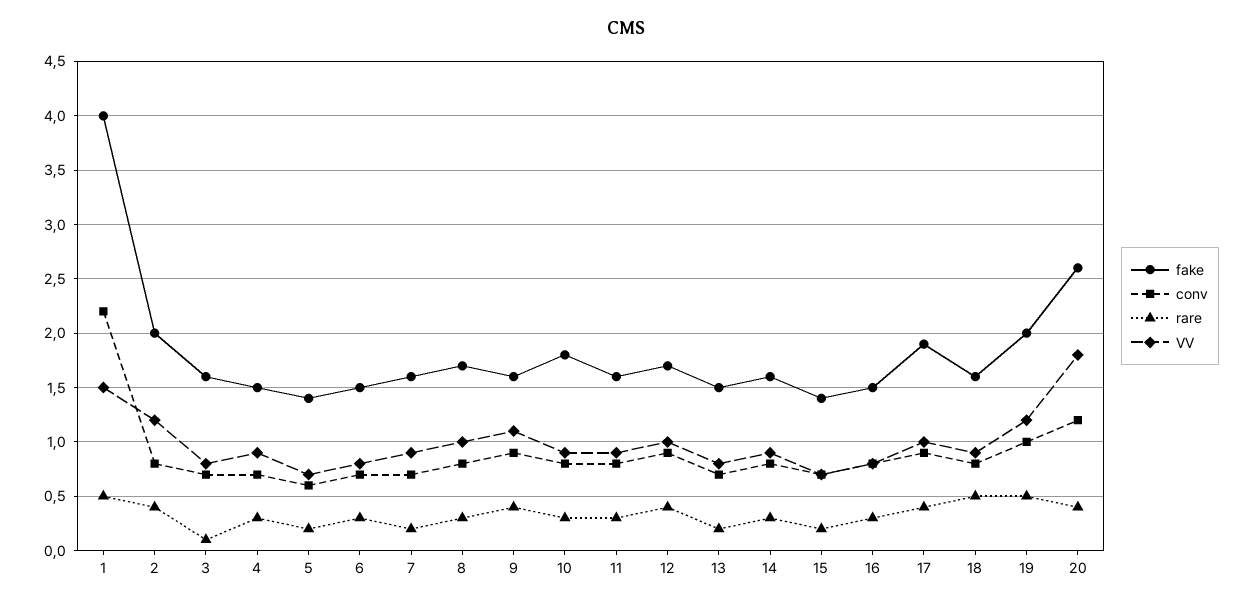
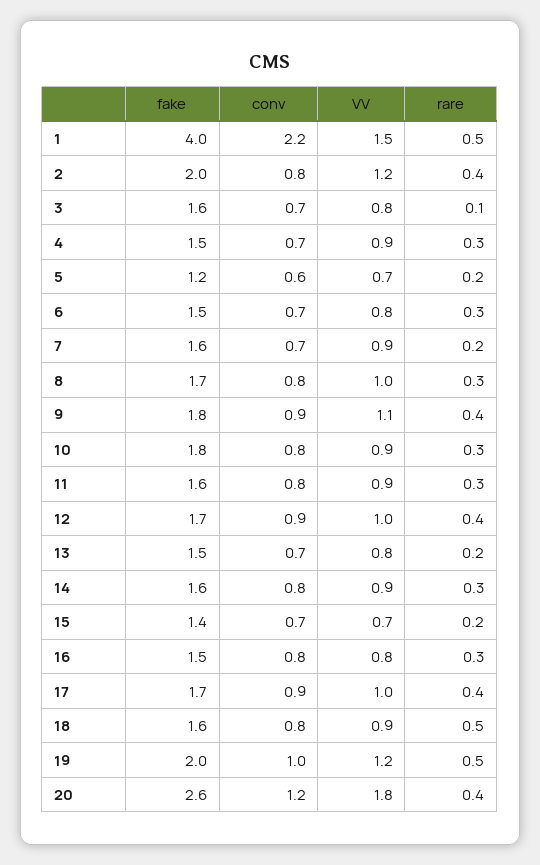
fake, 5: 1.4 -> 1.2
fake, 9: 1.6 -> 1.8
fake, 17: 1.9 -> 1.7

